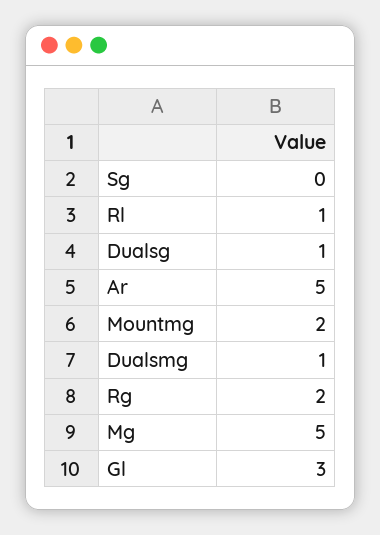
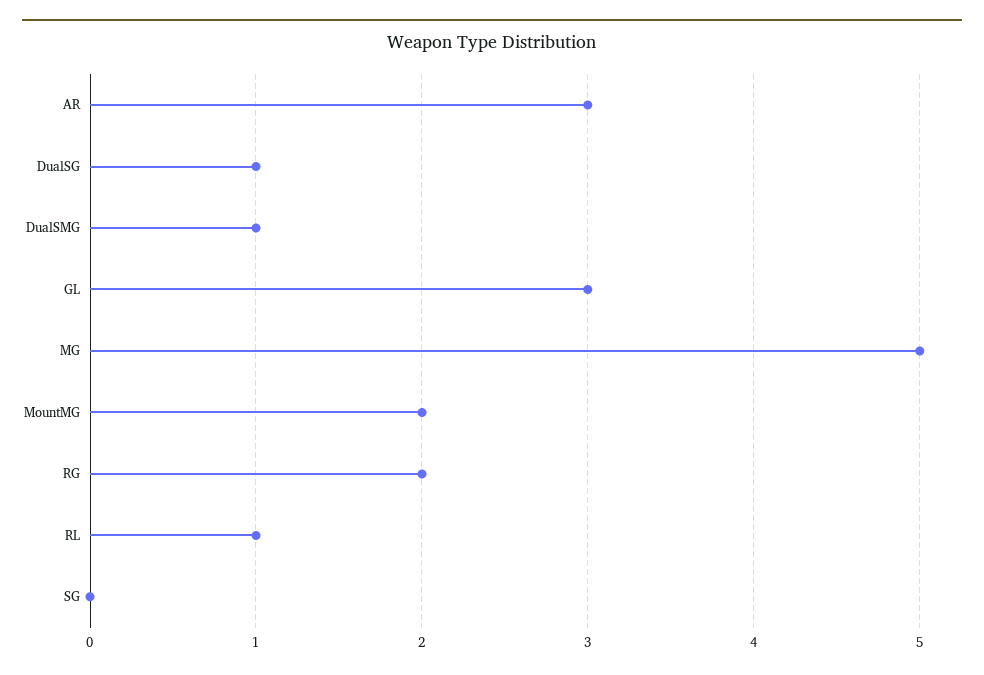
Ar: 5 -> 3

